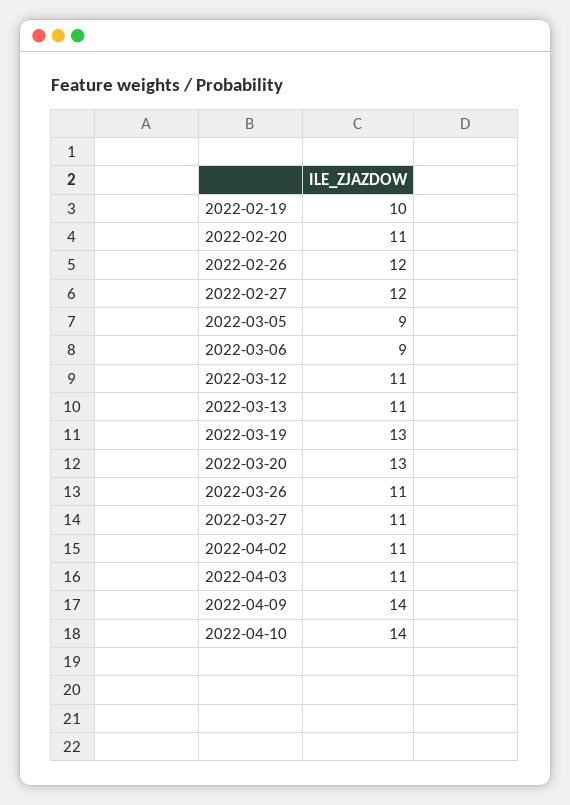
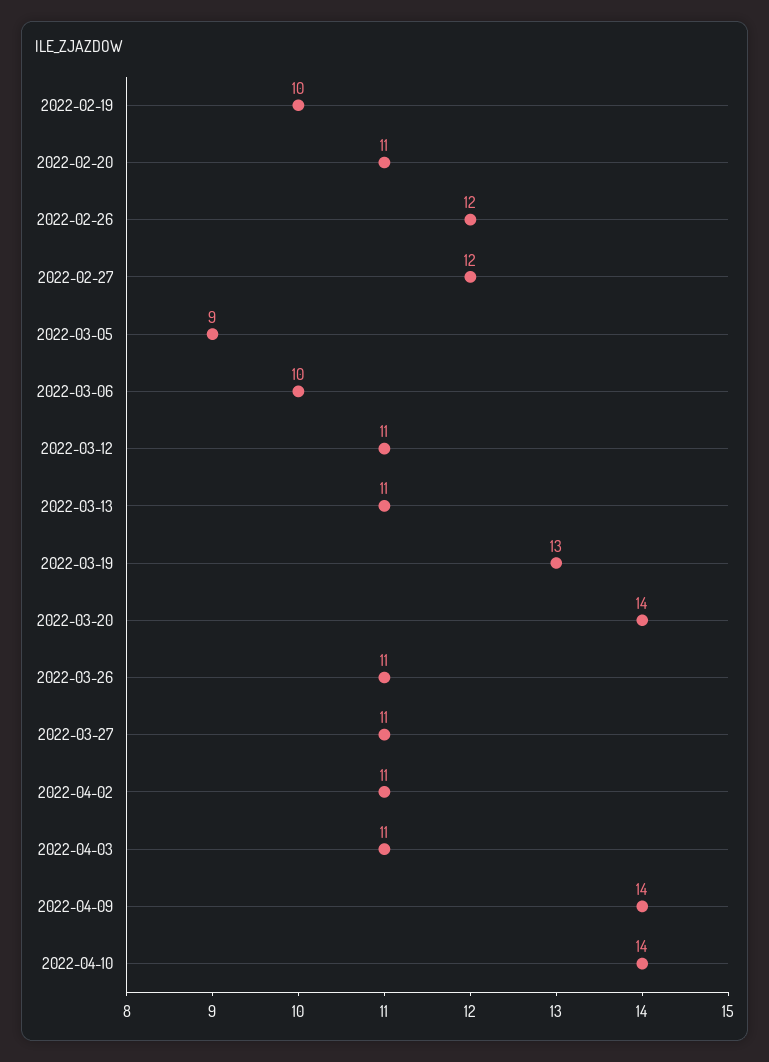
2022-03-06: 9 -> 10
2022-03-20: 13 -> 14

